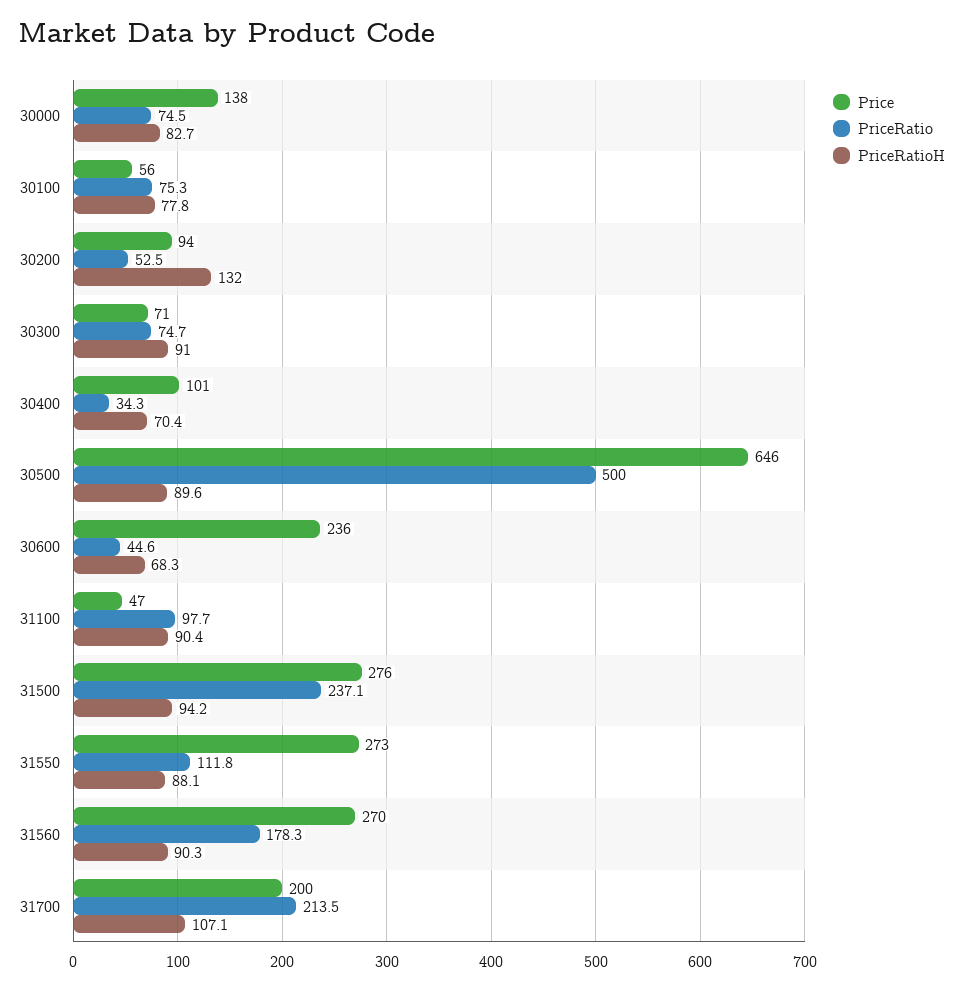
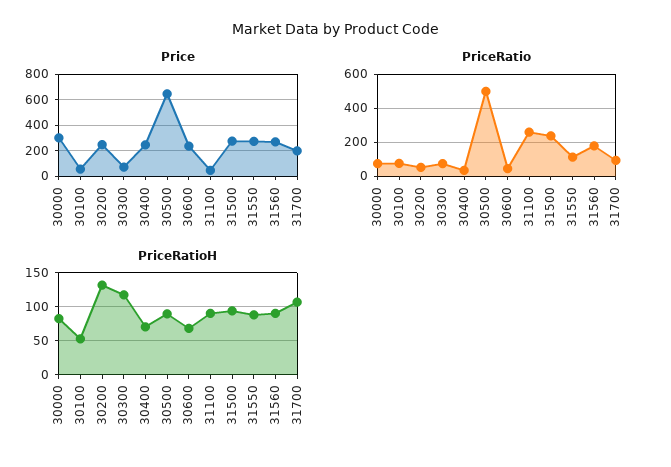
Price, 30000: 138 -> 300
PriceRatioH, 30100: 77.8 -> 50
Price, 30200: 94 -> 250
PriceRatioH, 30300: 91 -> 120
Price, 30400: 101 -> 250
PriceRatio, 31100: 97.7 -> 250
PriceRatio, 31700: 213.5 -> 100

